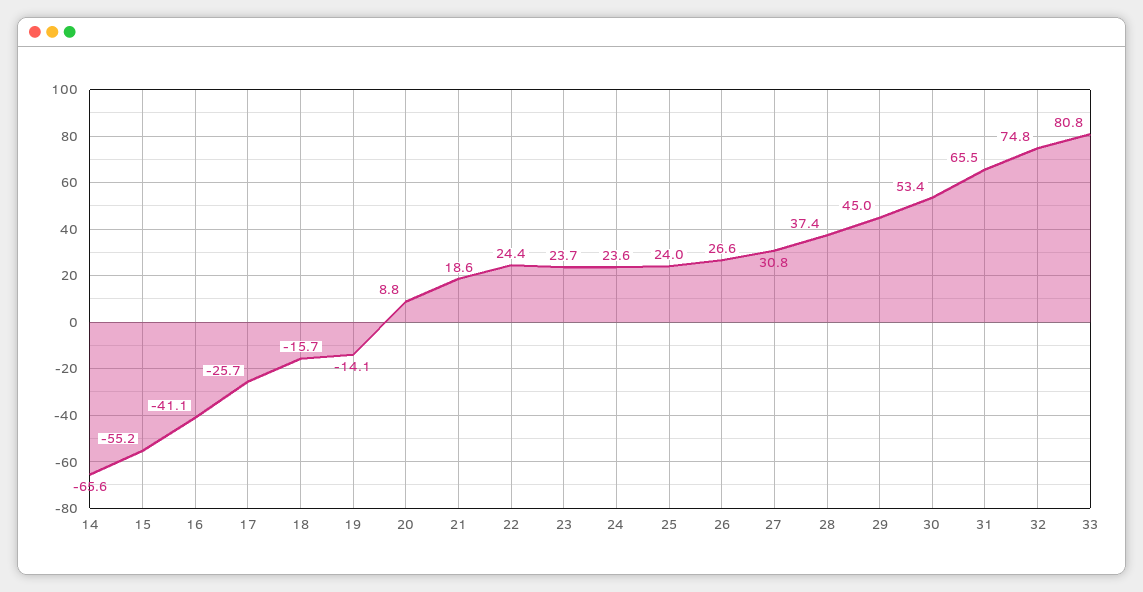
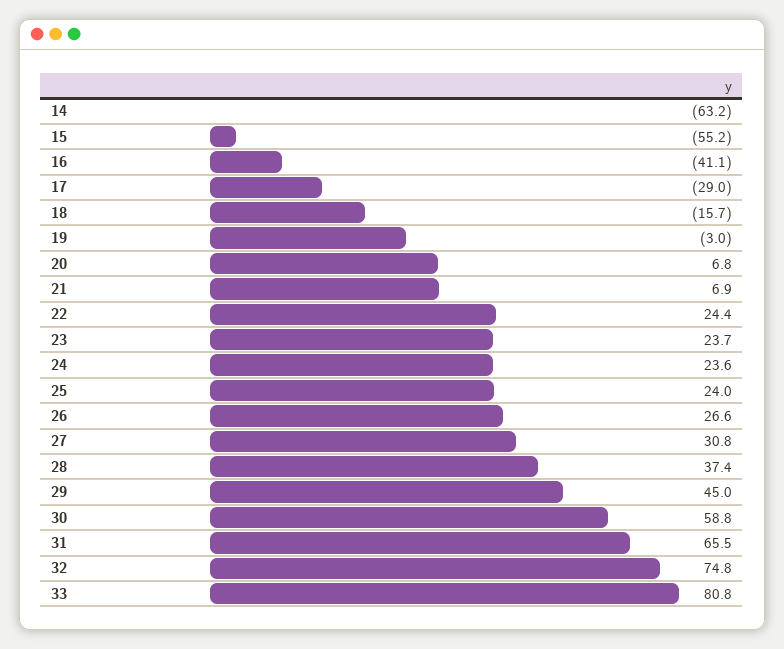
14: -65.6 -> -63.2
17: -25.7 -> -29
19: -14.1 -> -3
20: 8.8 -> 6.8
21: 18.6 -> 6.9
30: 53.4 -> 58.8

